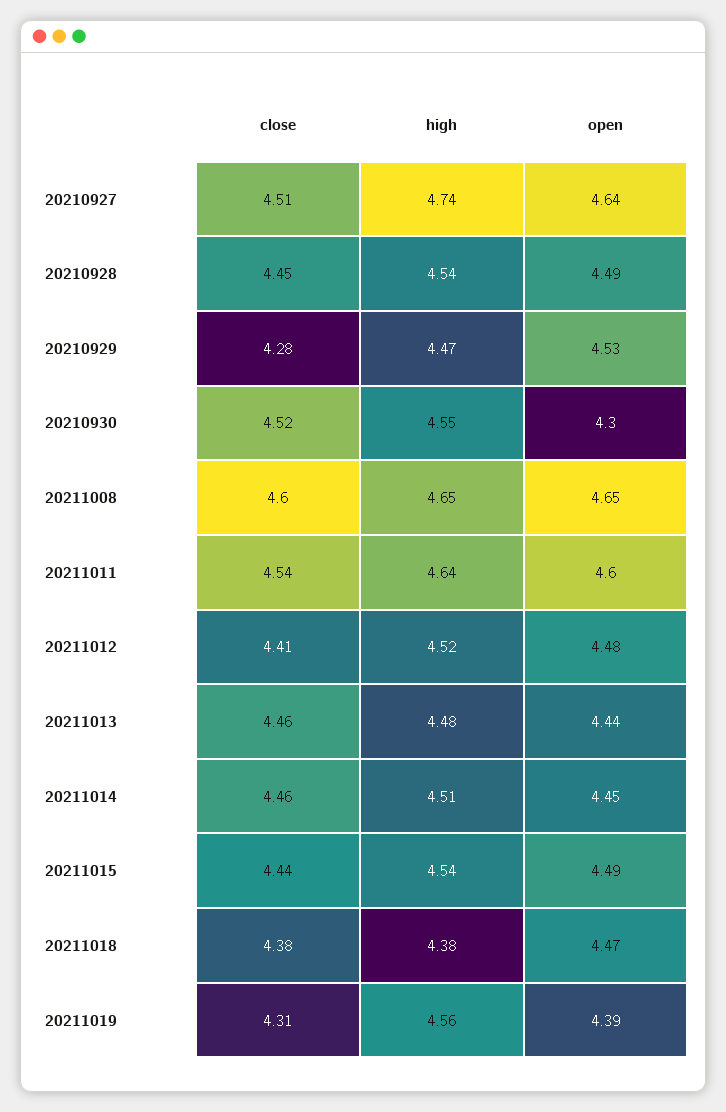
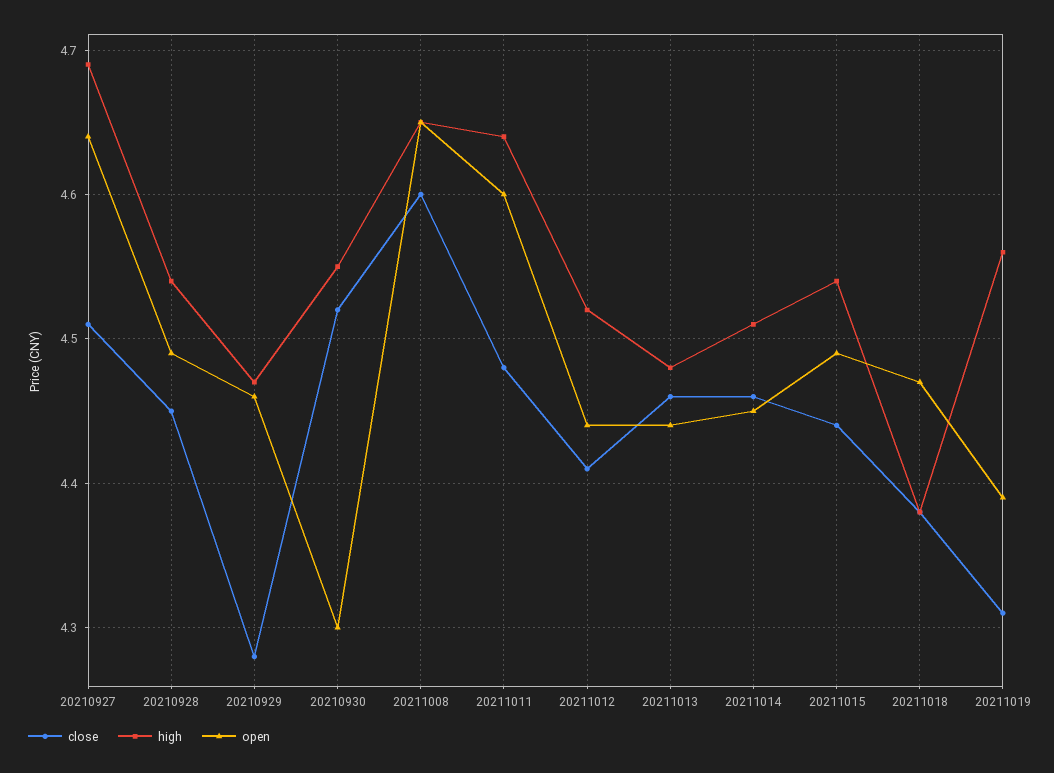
high, 20210927: 4.74 -> 4.69
open, 20210929: 4.53 -> 4.46
close, 20211011: 4.54 -> 4.48
open, 20211012: 4.48 -> 4.44

